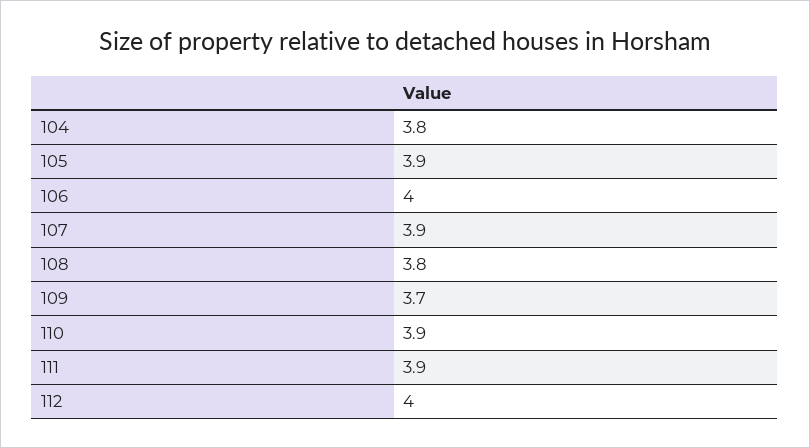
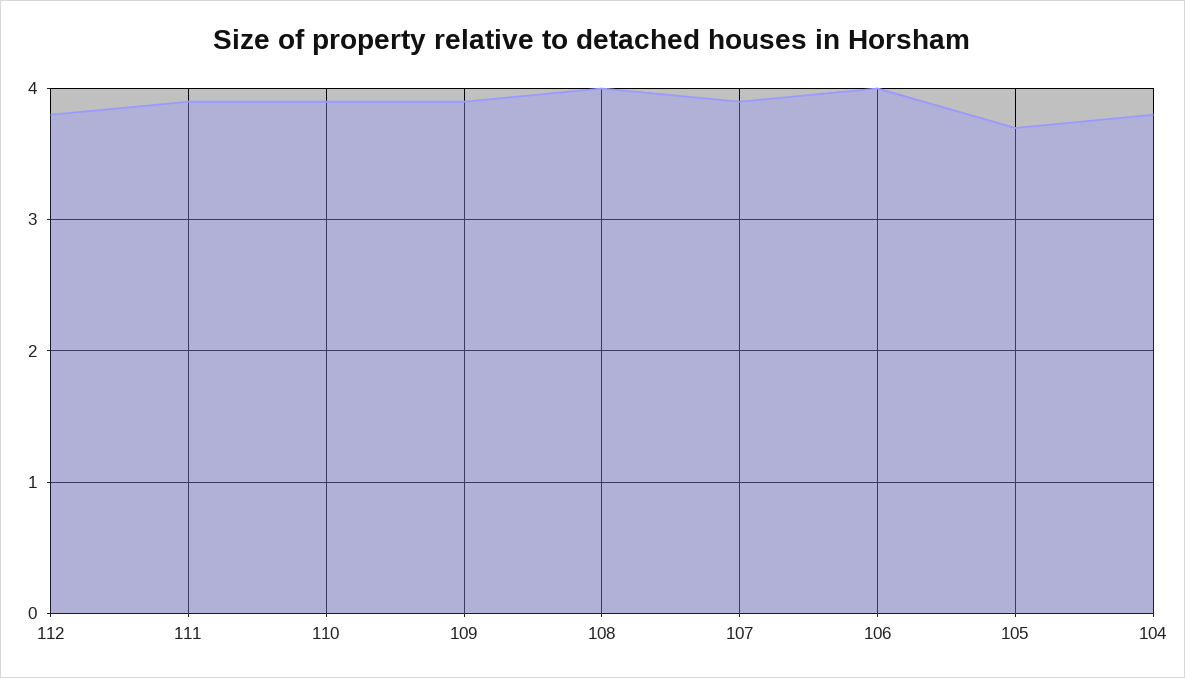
105: 3.9 -> 3.7
108: 3.8 -> 4
109: 3.7 -> 3.9
112: 4 -> 3.8

